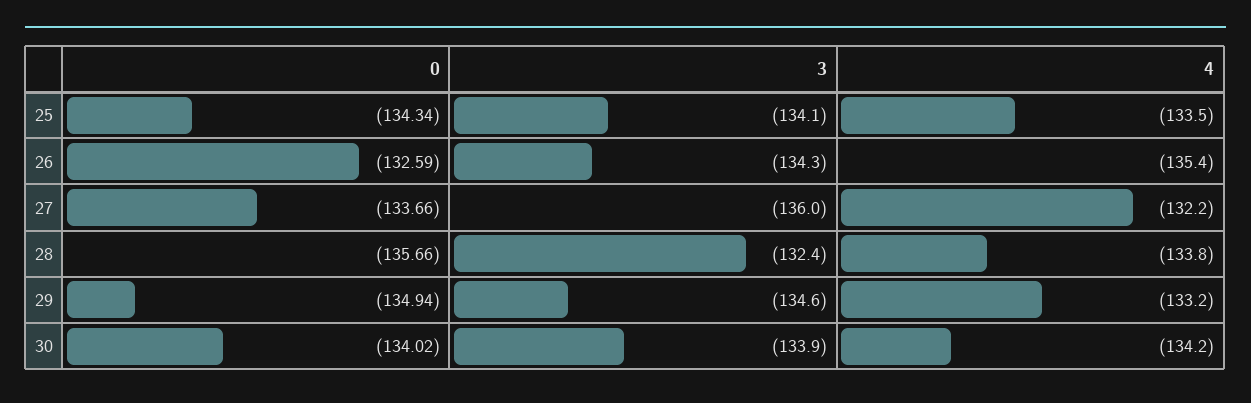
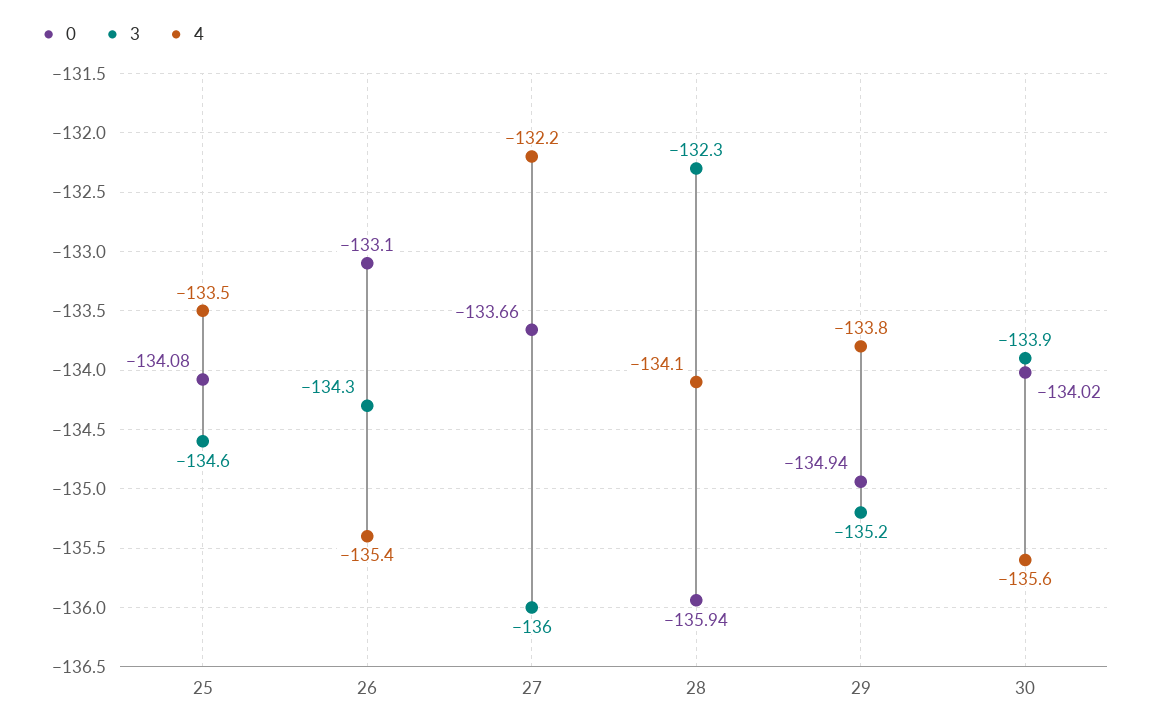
0, 25: -134.34 -> -134.08
3, 25: -134.1 -> -134.6
0, 26: -132.59 -> -133.1
0, 28: -135.66 -> -135.94
3, 28: -132.4 -> -132.3
4, 28: -133.8 -> -134.1
3, 29: -134.6 -> -135.2
4, 29: -133.2 -> -133.8
4, 30: -134.2 -> -135.6

